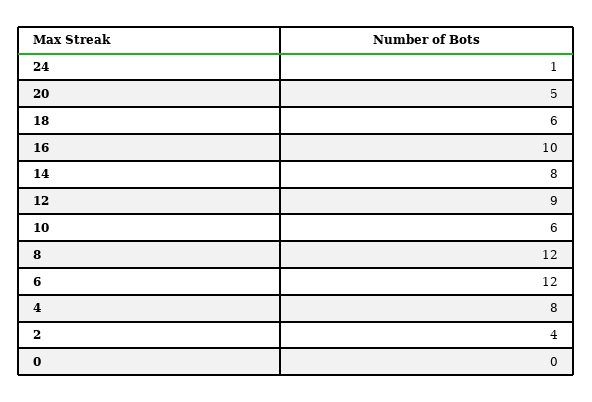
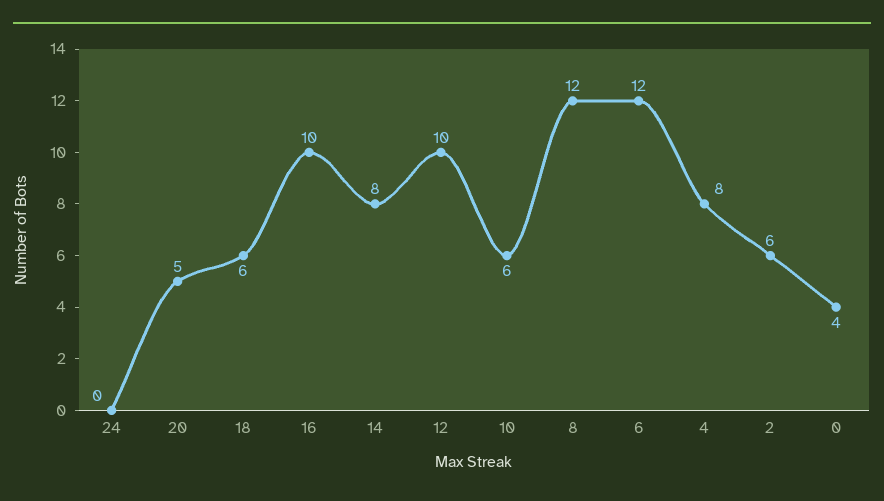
24: 1 -> 0
12: 9 -> 10
2: 4 -> 6
0: 0 -> 4

